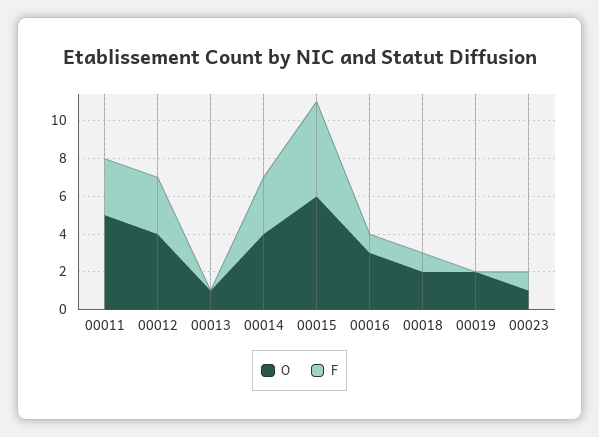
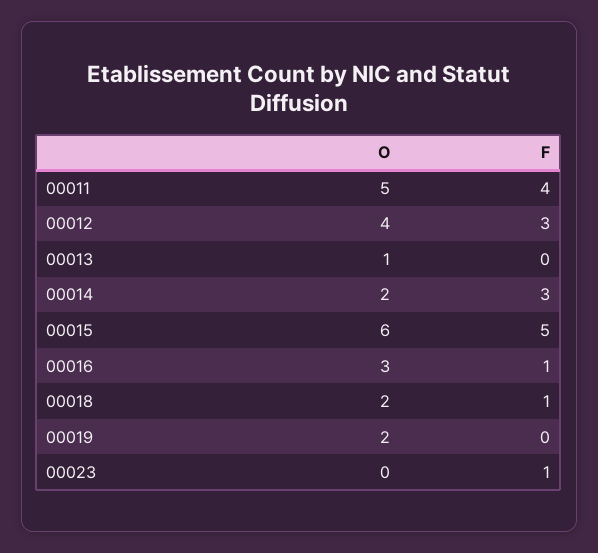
F, 00011: 3 -> 4
O, 00014: 4 -> 2
O, 00023: 1 -> 0

